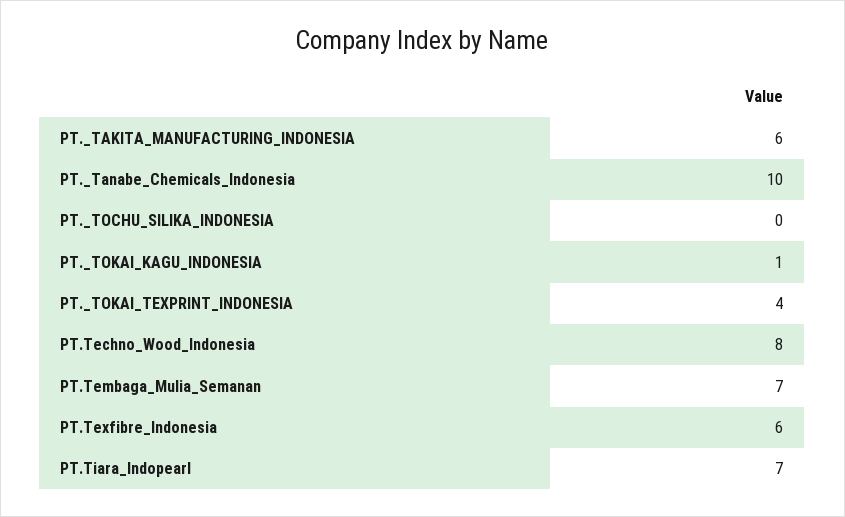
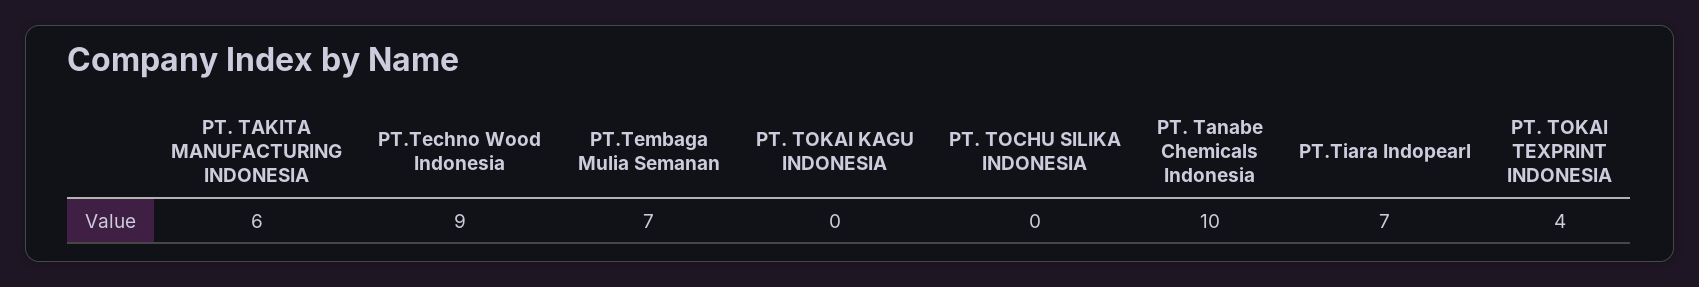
PT._TOKAI_KAGU_INDONESIA: 1 -> 0
PT.Techno_Wood_Indonesia: 8 -> 9
PT.Texfibre_Indonesia: 6 -> none

